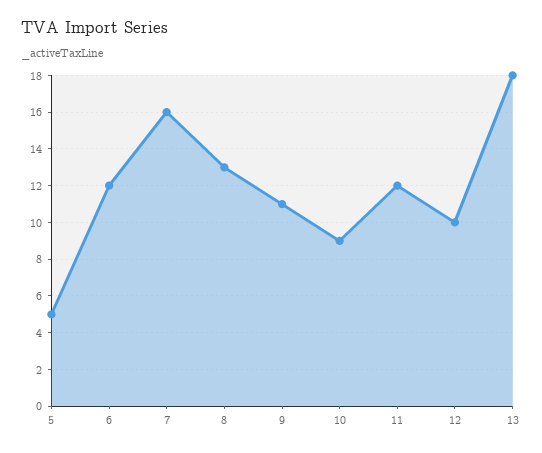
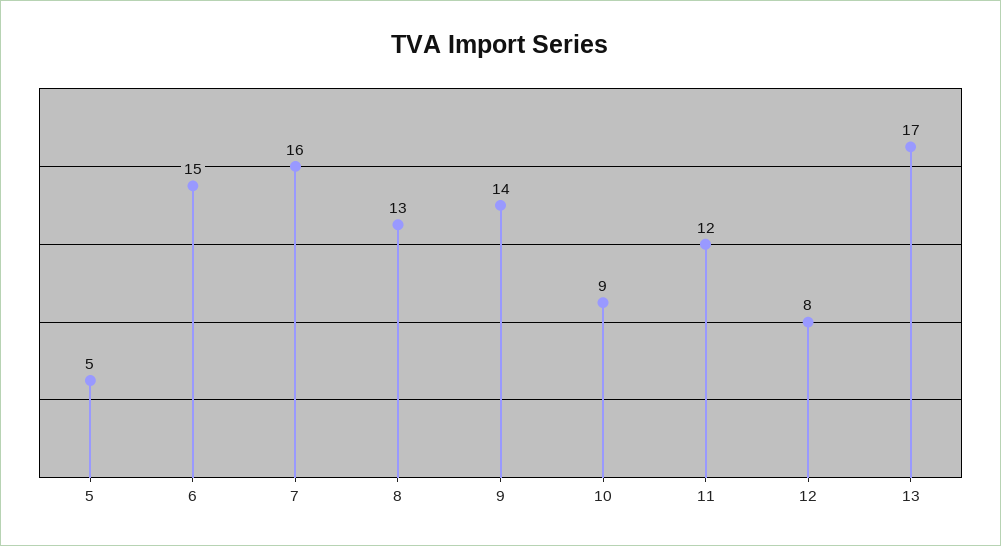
6: 12 -> 15
9: 11 -> 14
12: 10 -> 8
13: 18 -> 17

